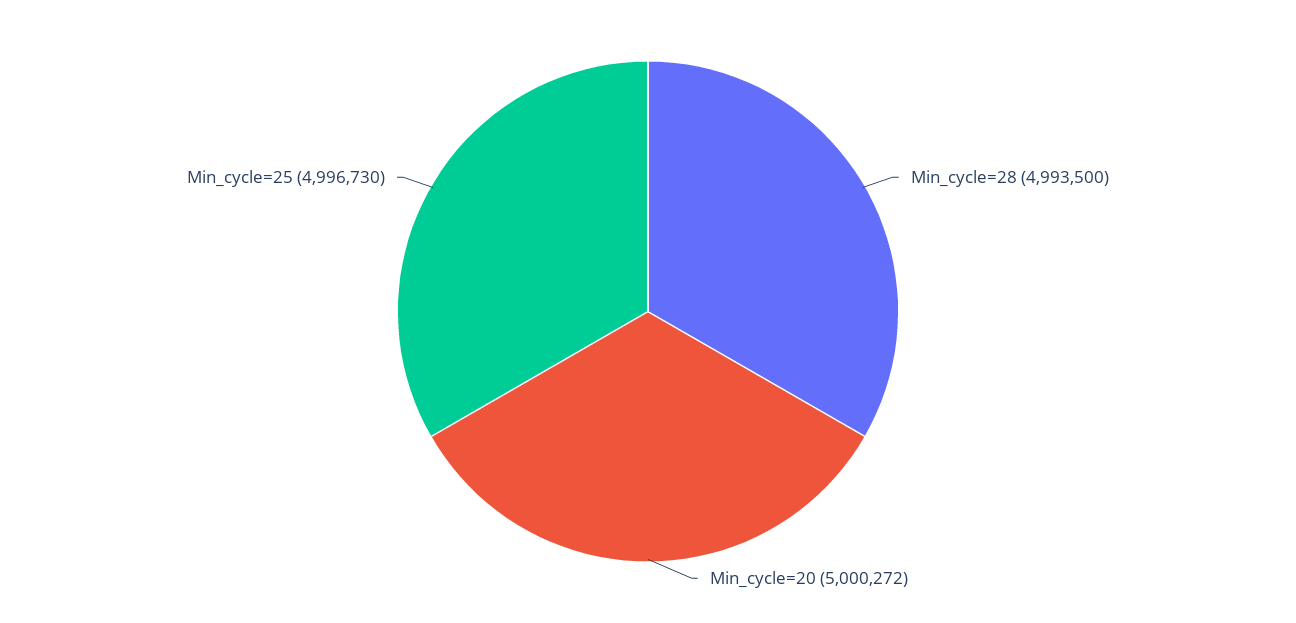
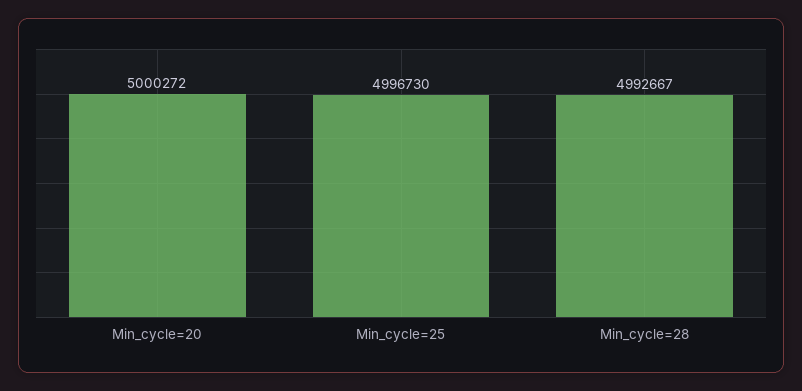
Min_cycle=28: 4993500 -> 4992667

